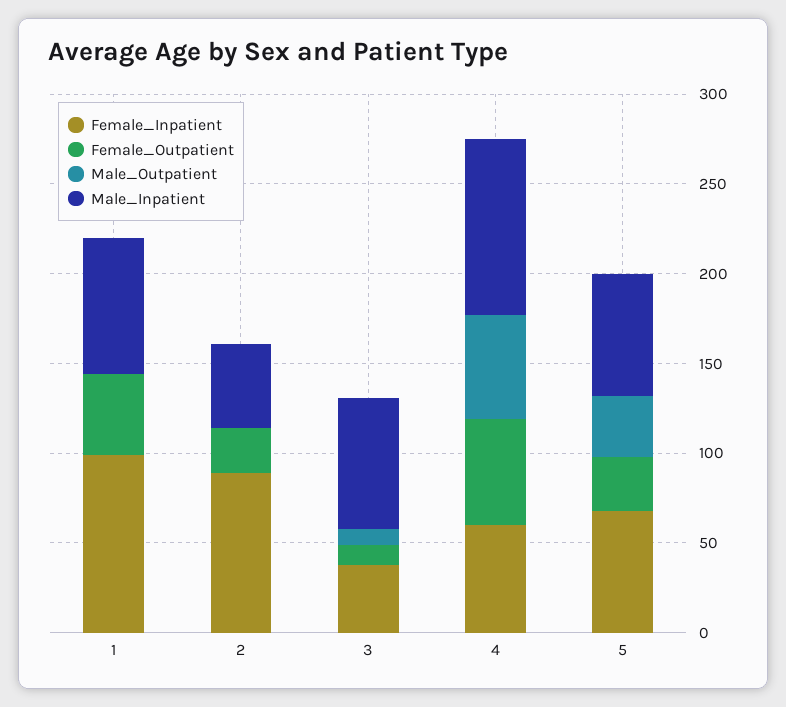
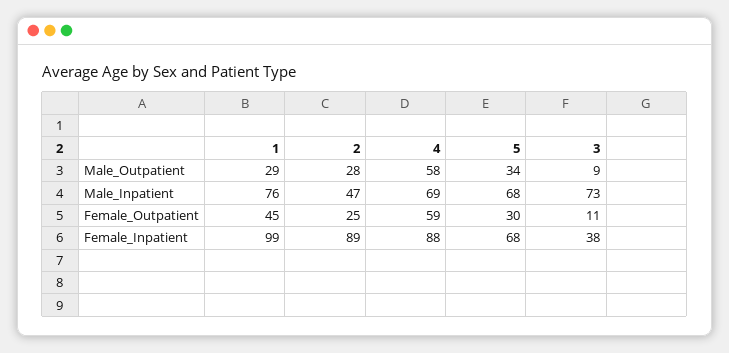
Male_Outpatient, 1: 0 -> 29
Male_Outpatient, 2: 0 -> 28
Female_Inpatient, 4: 60 -> 88
Male_Inpatient, 4: 100 -> 69

